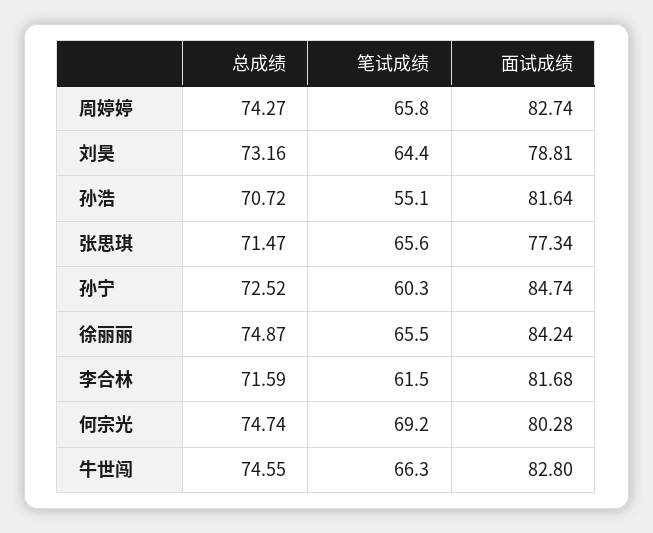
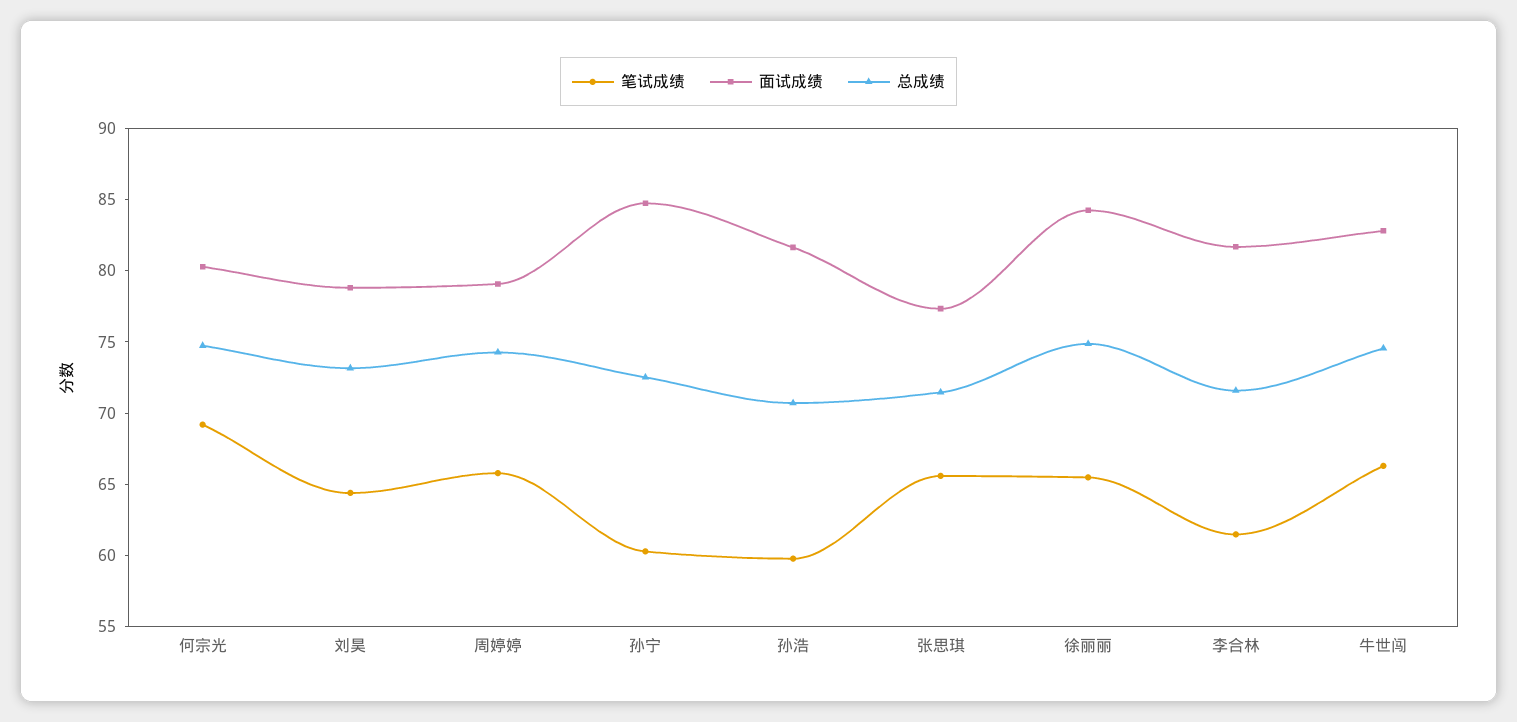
面试成绩, 周婷婷: 82.74 -> 79
笔试成绩, 孙浩: 55.1 -> 60

